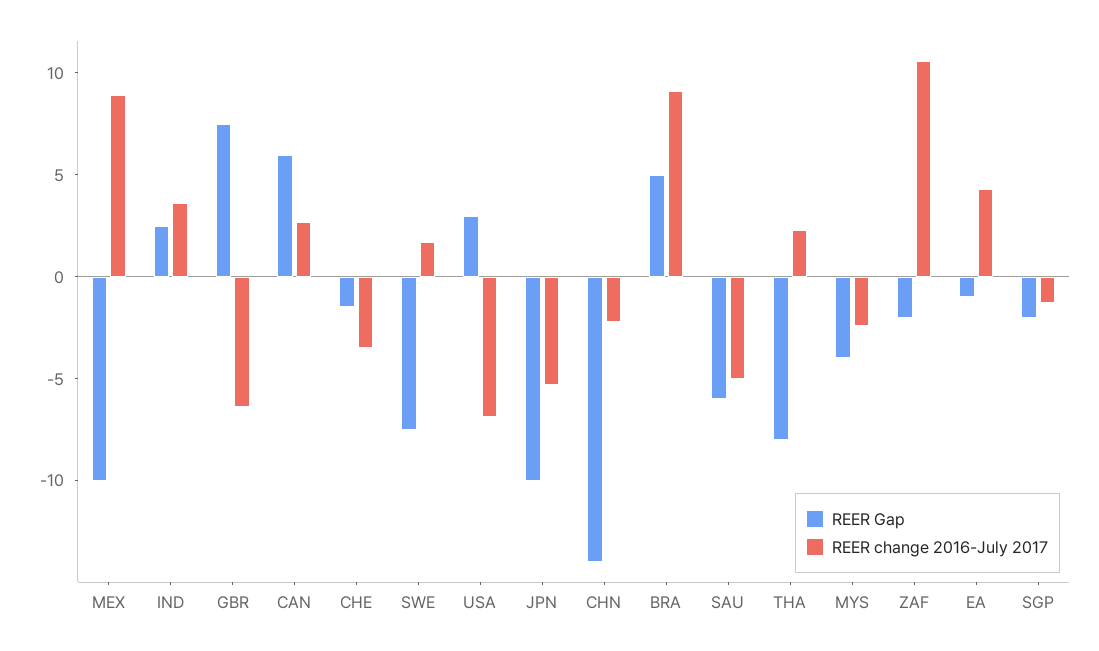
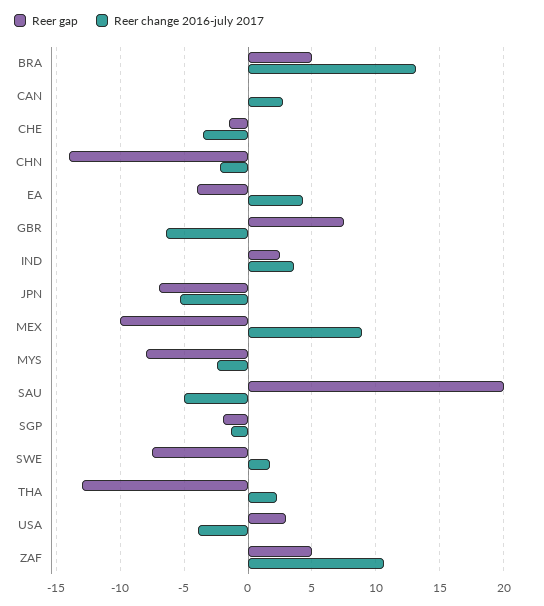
REER Gap, CAN: 6 -> 0
REER change 2016-July 2017, USA: -7 -> -4
REER Gap, JPN: -10 -> -7
REER change 2016-July 2017, BRA: 9 -> 13
REER Gap, SAU: -6 -> 20
REER Gap, THA: -8 -> -13
REER Gap, MYS: -4 -> -8
REER Gap, ZAF: -2 -> 5
REER Gap, EA: -1 -> -4

